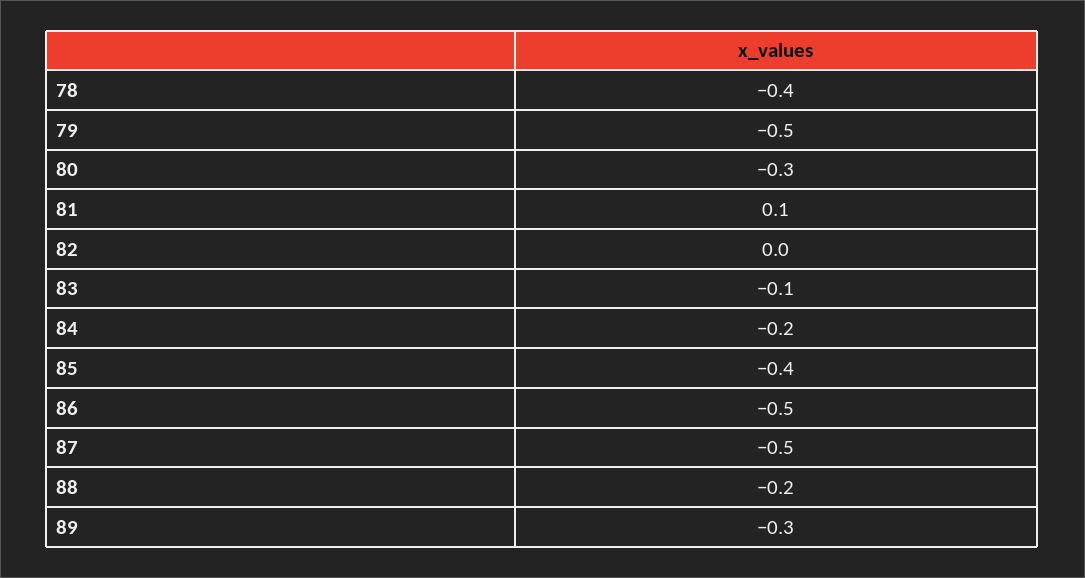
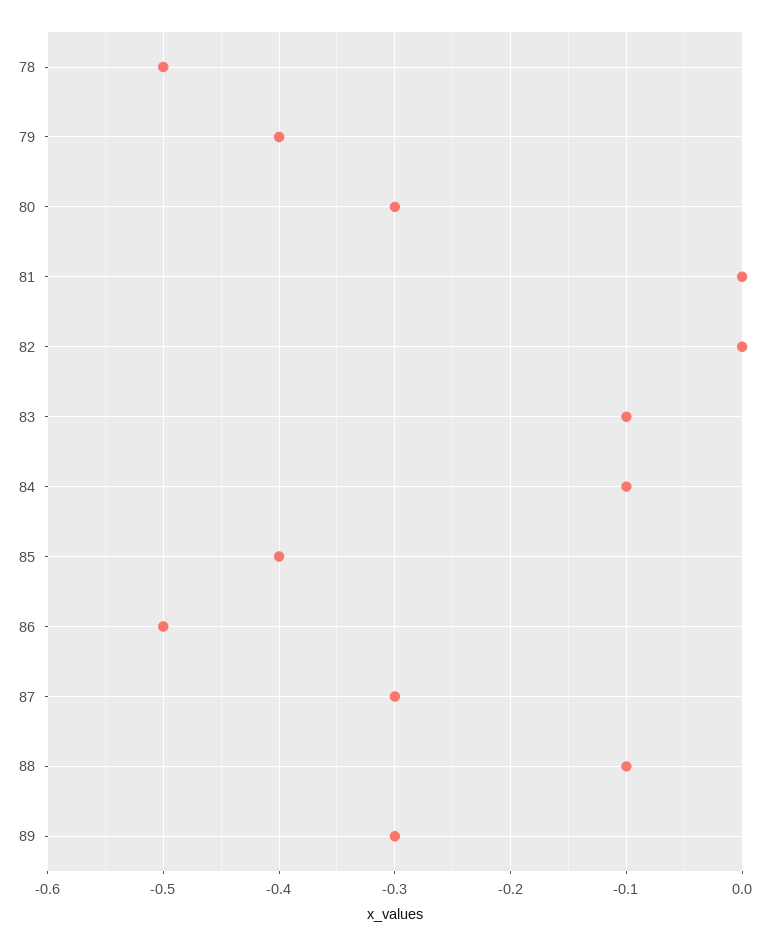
78: -0.4 -> -0.5
79: -0.5 -> -0.4
81: 0.1 -> 0
84: -0.2 -> -0.1
87: -0.5 -> -0.3
88: -0.2 -> -0.1

